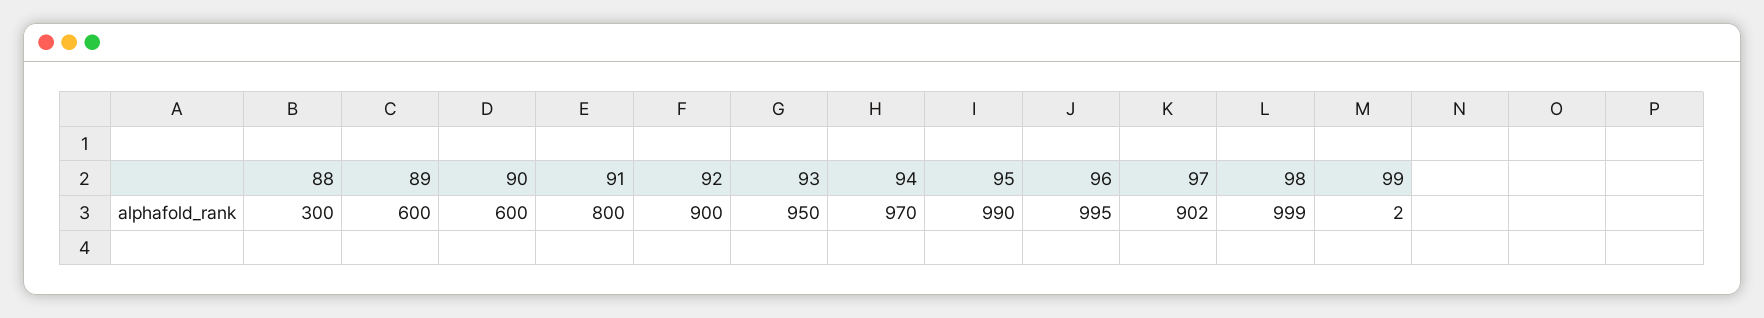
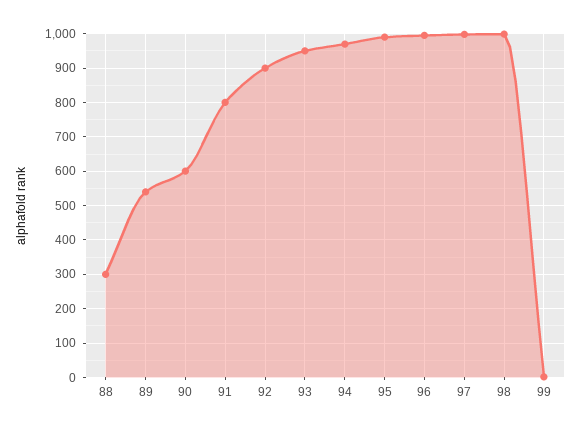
89: 600 -> 540
97: 902 -> 1000

